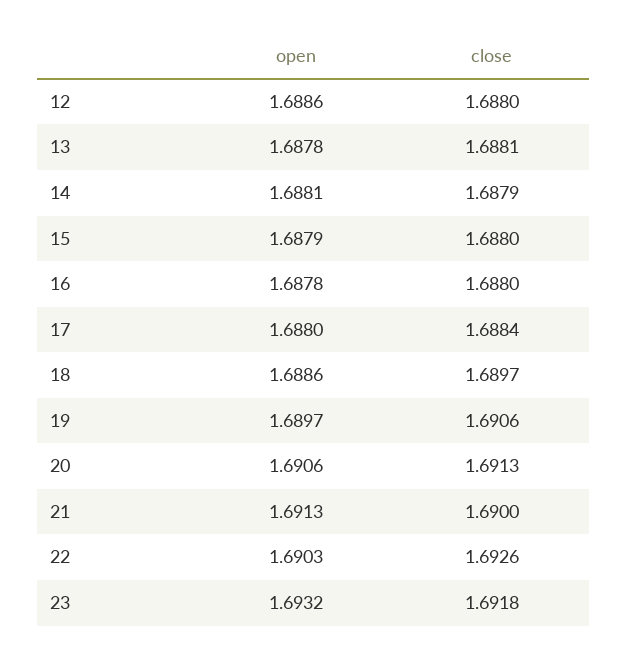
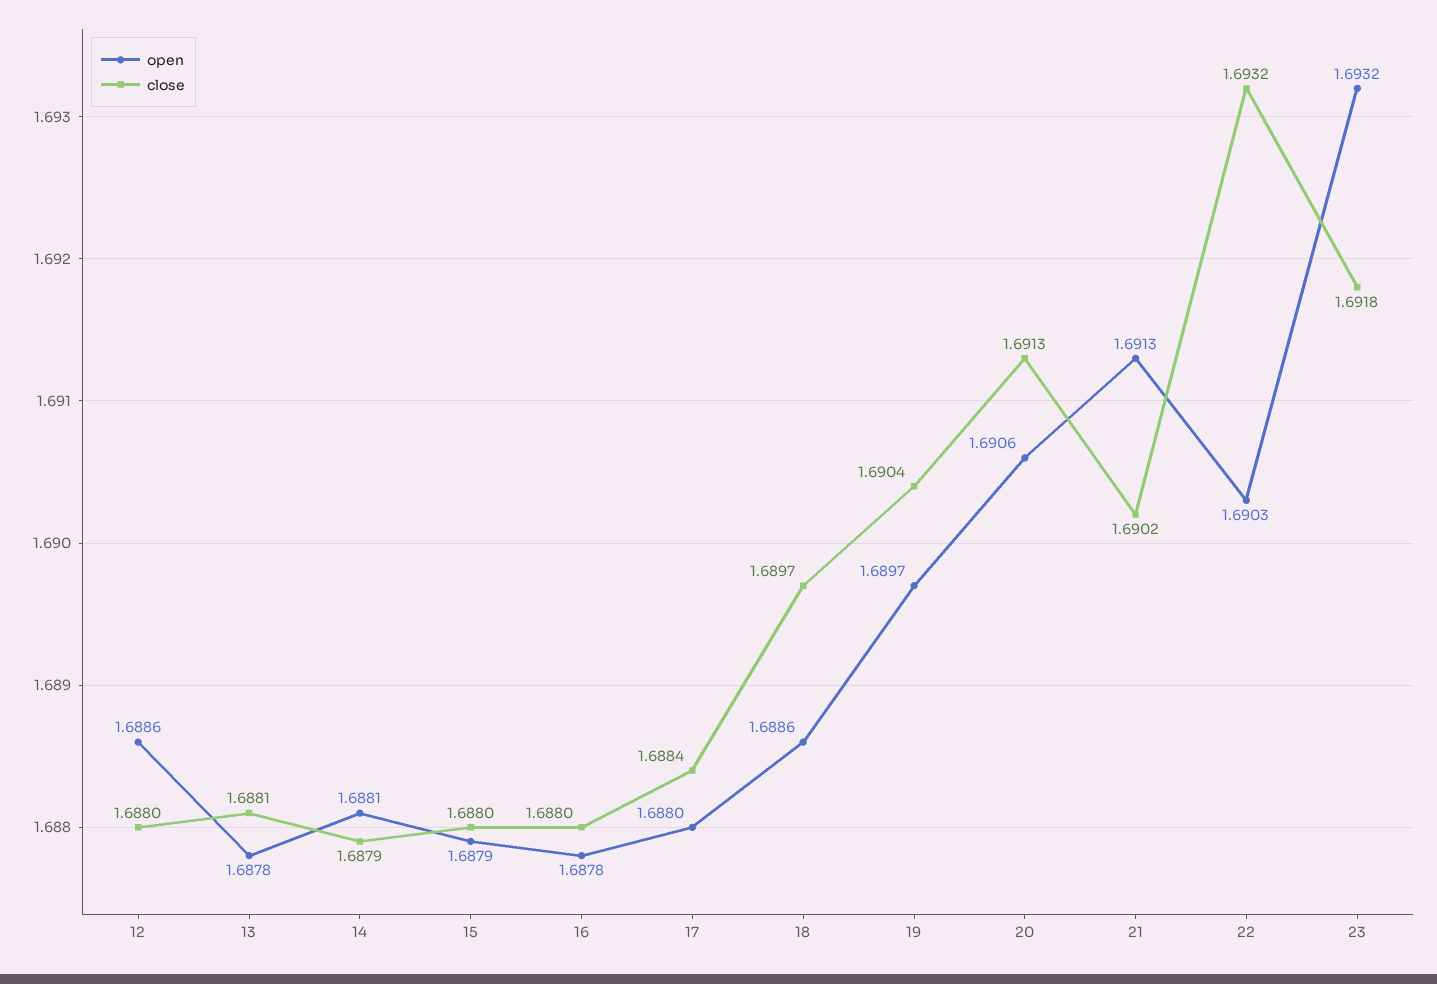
close, 19: 1.6906 -> 1.6904
close, 21: 1.69 -> 1.6902
close, 22: 1.6926 -> 1.6932

